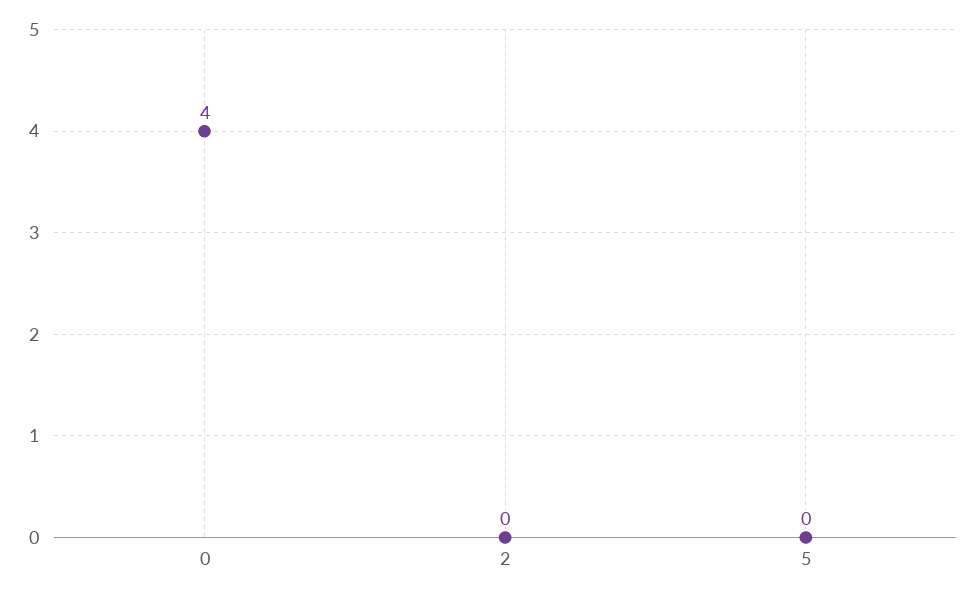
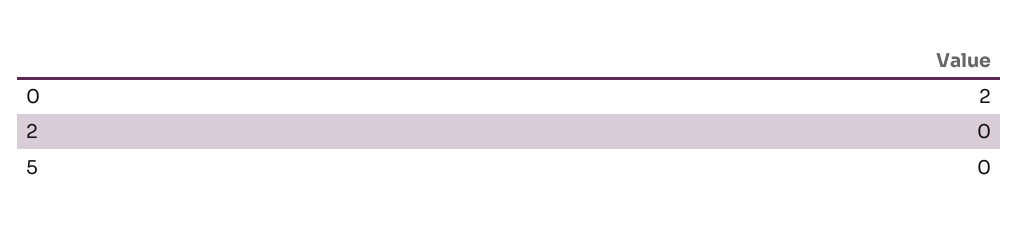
0: 4 -> 2

